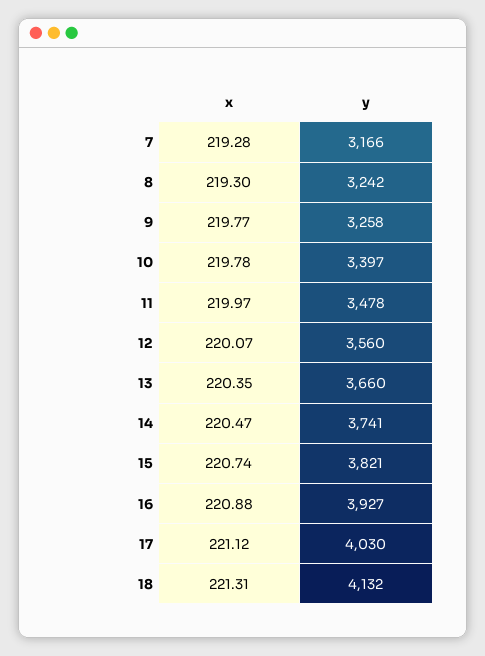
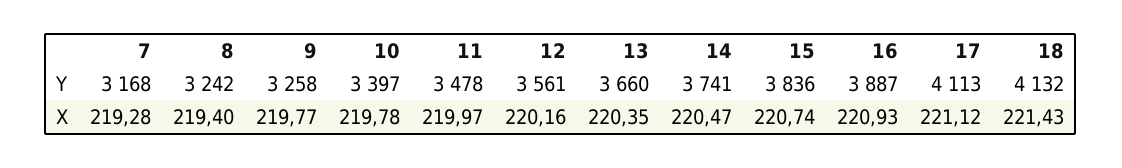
y, 7: 3166 -> 3168
x, 8: 219.3 -> 219.4
x, 12: 220.07 -> 220.16
y, 12: 3560 -> 3561
y, 15: 3821 -> 3836
x, 16: 220.88 -> 220.93
y, 16: 3927 -> 3887
y, 17: 4030 -> 4113
x, 18: 221.31 -> 221.43

